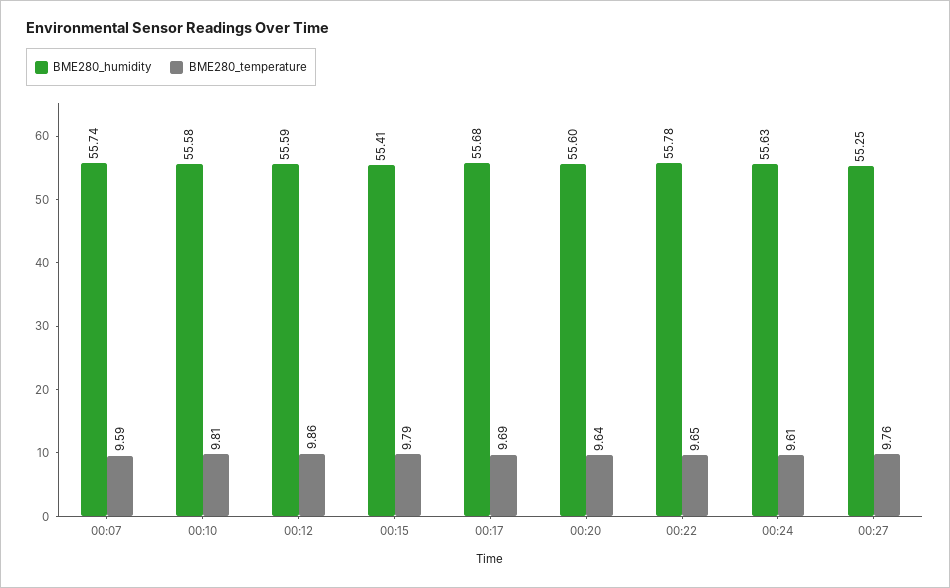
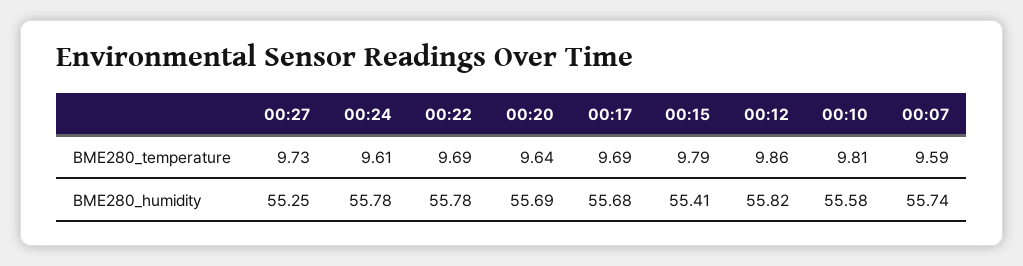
BME280_humidity, 00:12: 55.59 -> 55.82
BME280_humidity, 00:20: 55.6 -> 55.69
BME280_temperature, 00:22: 9.65 -> 9.69
BME280_humidity, 00:24: 55.63 -> 55.78
BME280_temperature, 00:27: 9.76 -> 9.73

